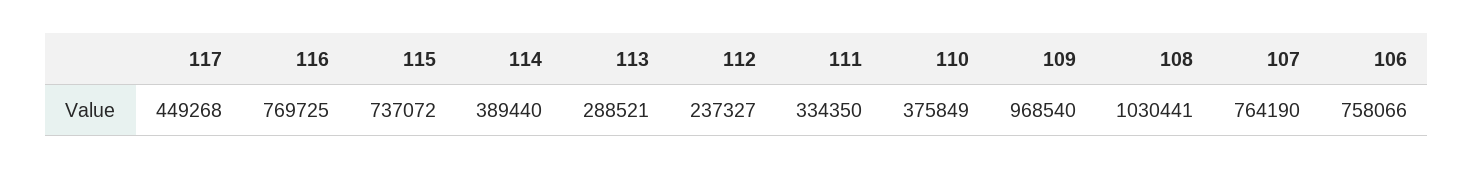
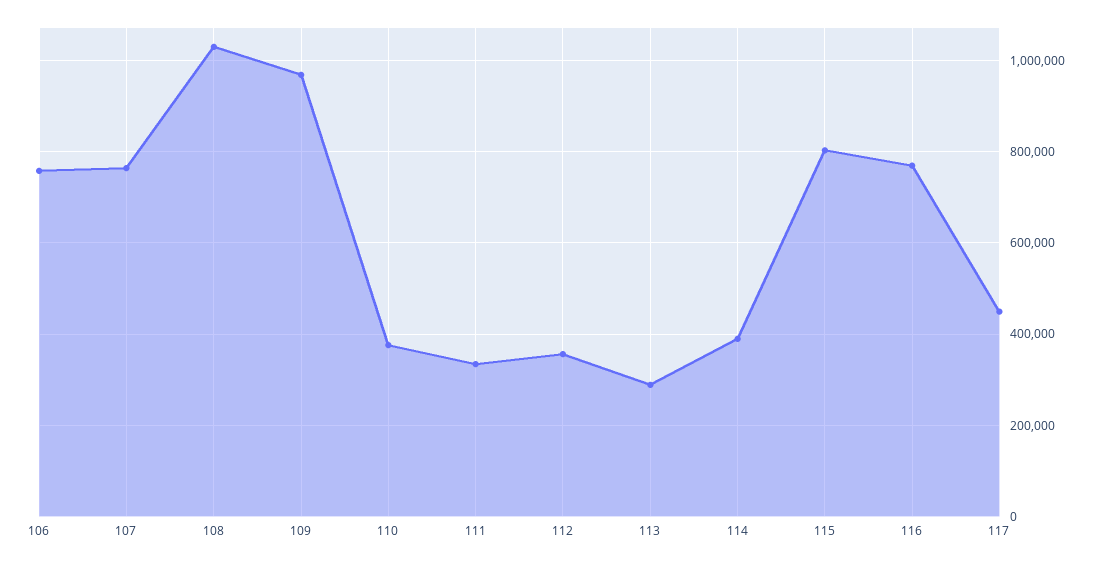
115: 737072 -> 800000
112: 237327 -> 360000

